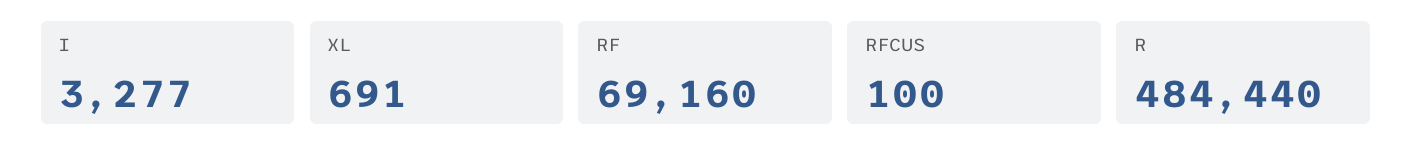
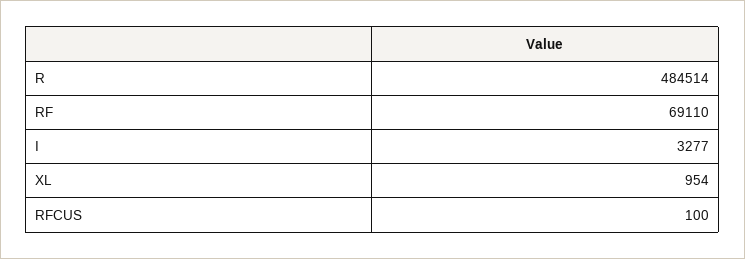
XL: 691 -> 954
RF: 69160 -> 69110
R: 484440 -> 484514

